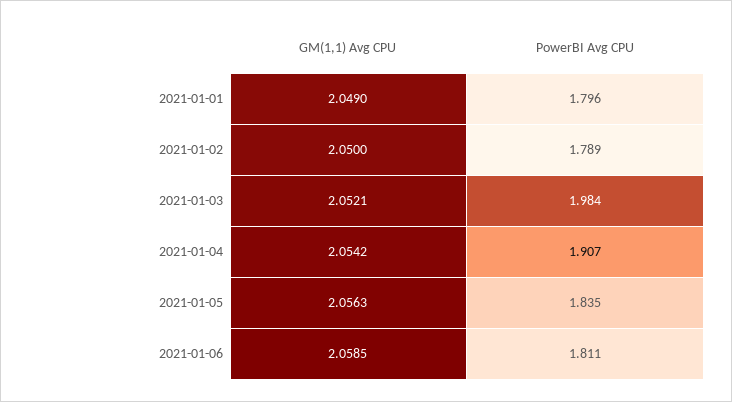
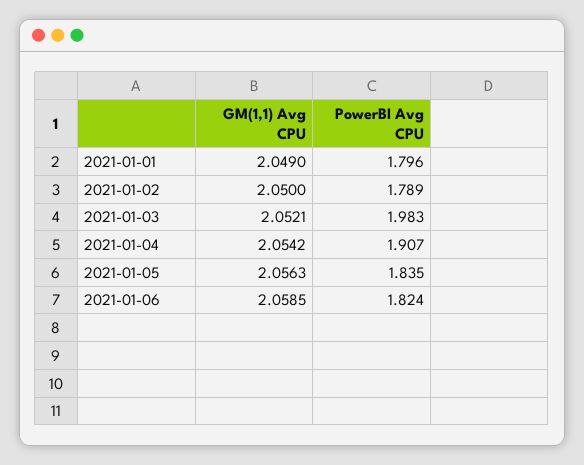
PowerBI Avg CPU, 2021-01-03: 1.984 -> 1.983
PowerBI Avg CPU, 2021-01-06: 1.811 -> 1.824

